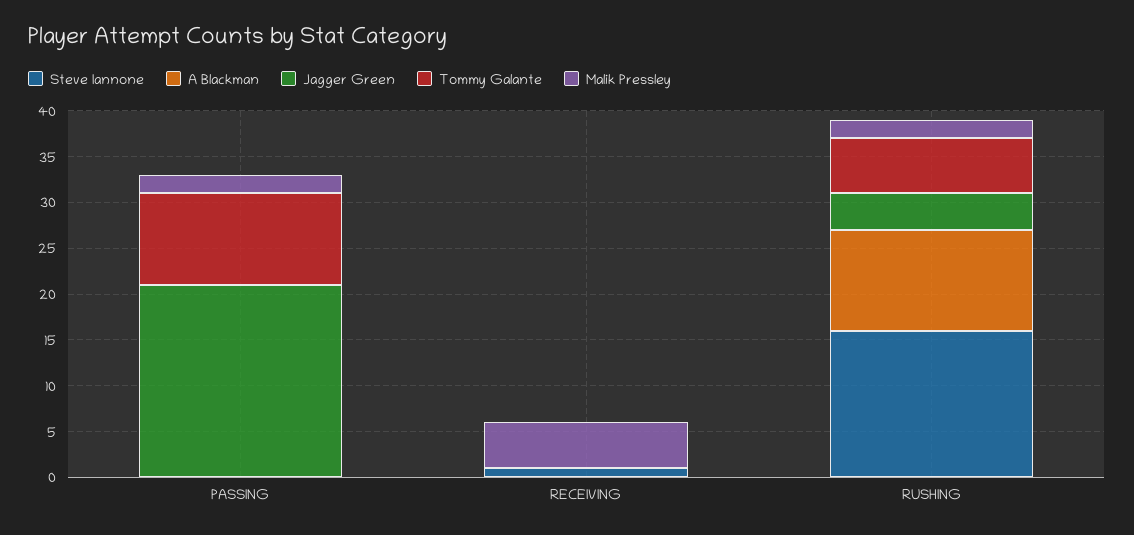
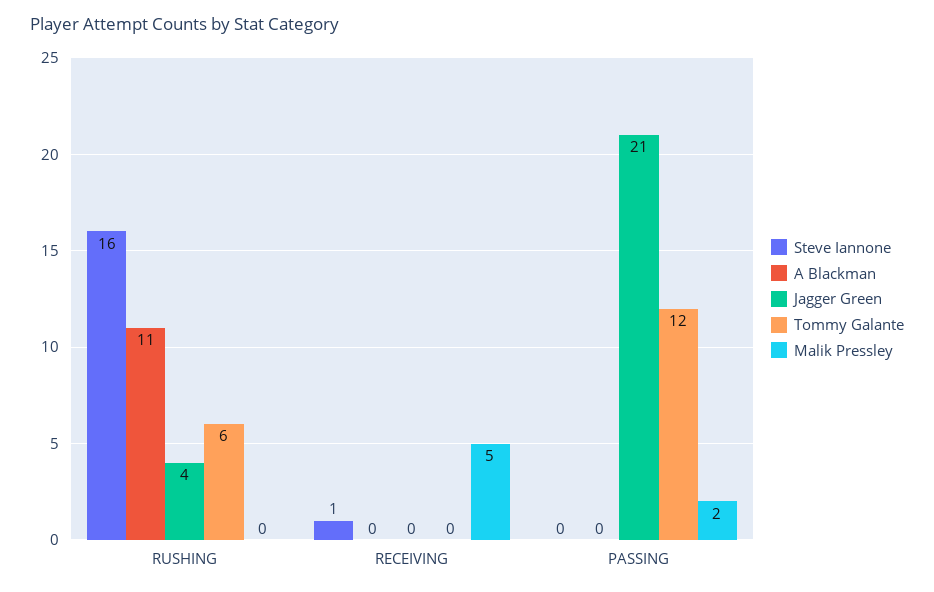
Tommy Galante, PASSING: 10 -> 12
Malik Pressley, RUSHING: 2 -> 0

